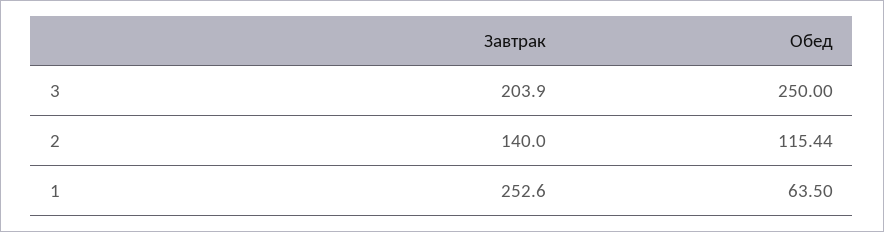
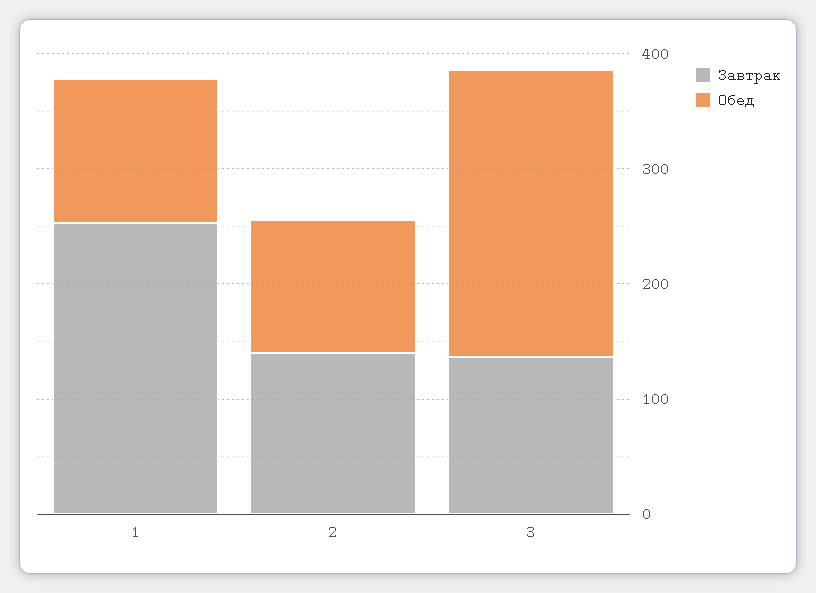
Завтрак, 3: 203.9 -> 140
Обед, 1: 63.5 -> 120

